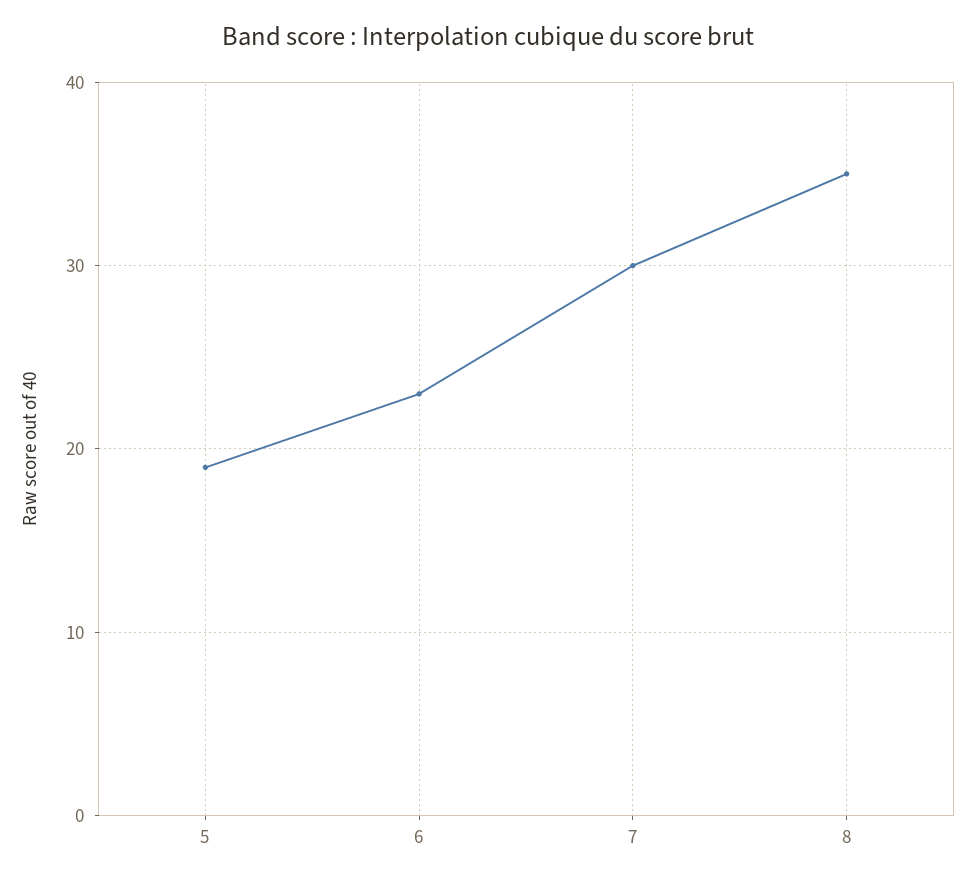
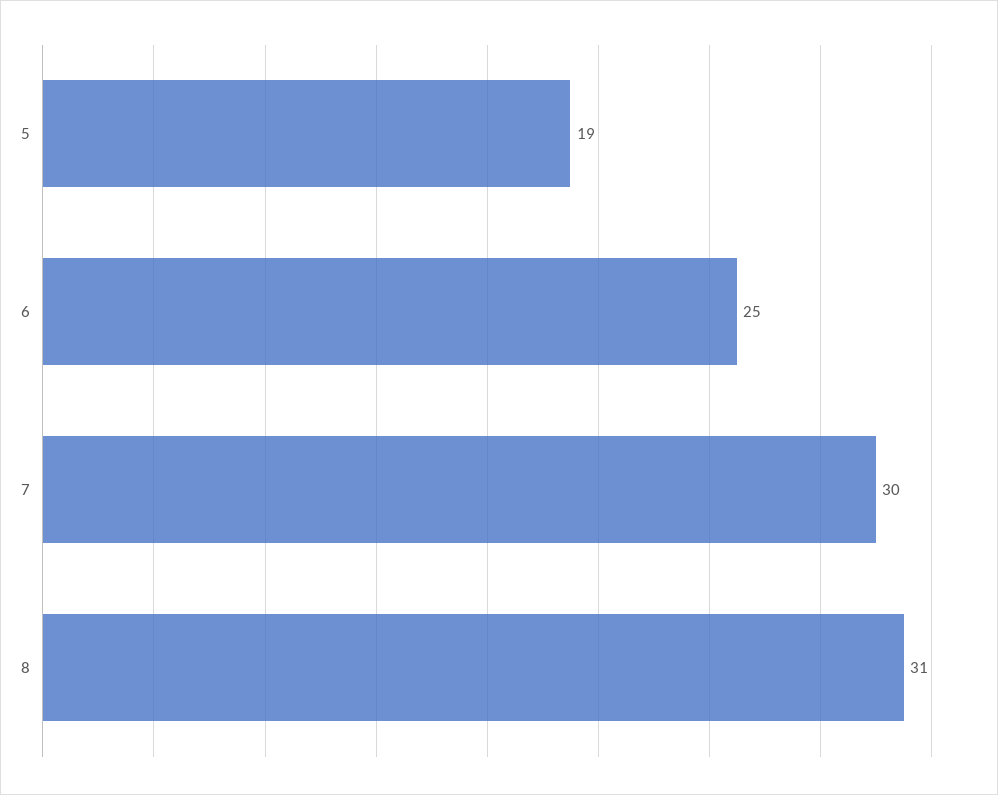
6: 23 -> 25
8: 35 -> 31

